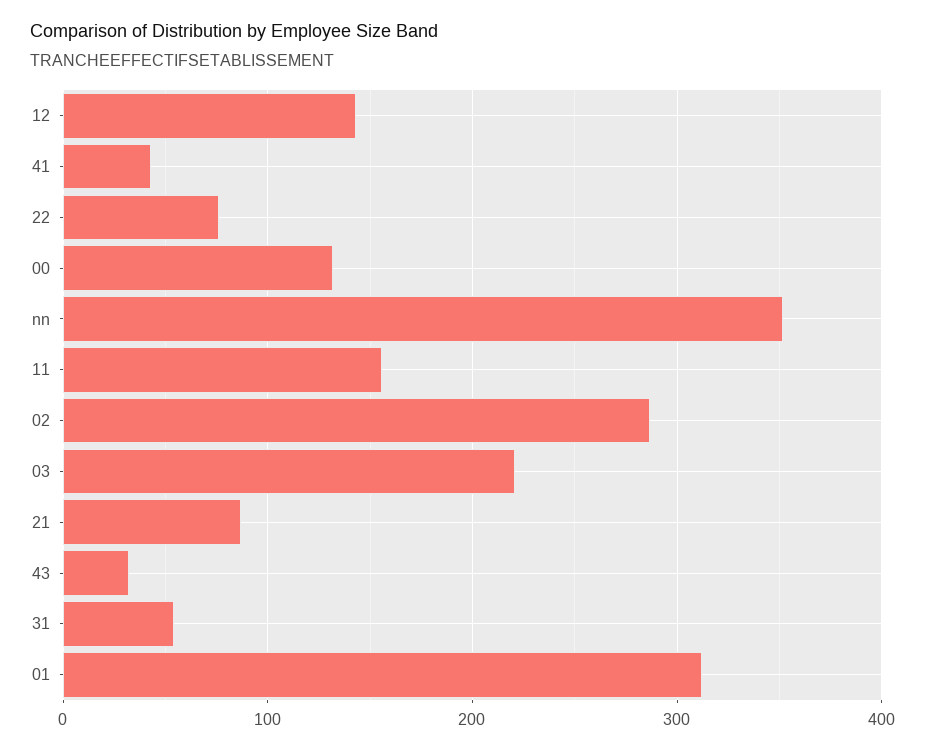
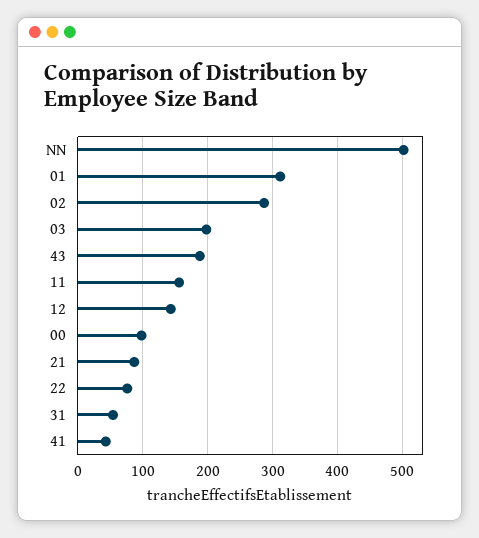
00: 130 -> 100
nn: 350 -> 500
03: 220 -> 200
43: 30 -> 190

